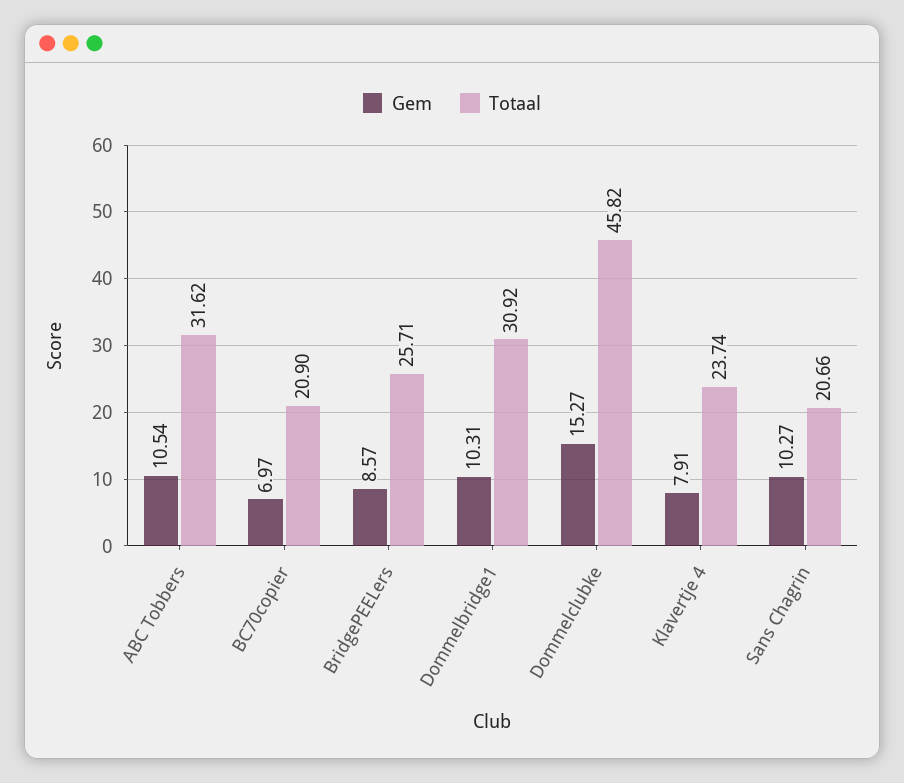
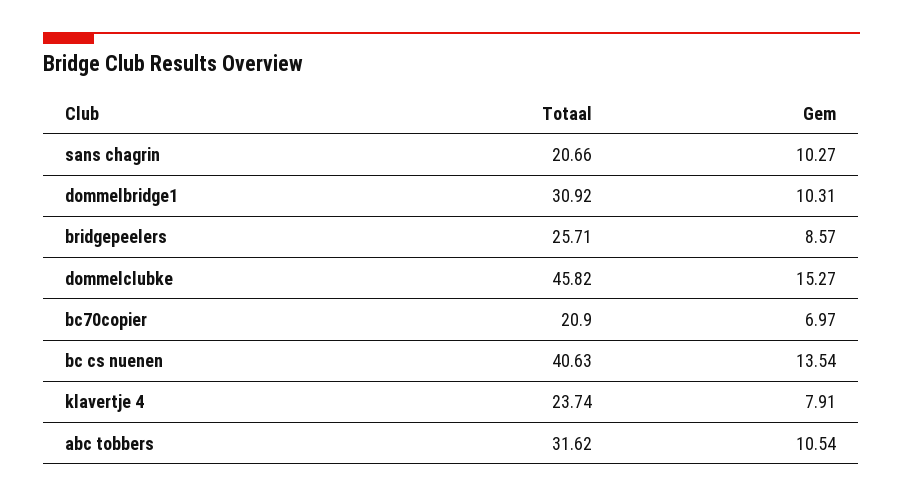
Totaal, bc cs nuenen: none -> 40.63
Gem, bc cs nuenen: none -> 13.54

